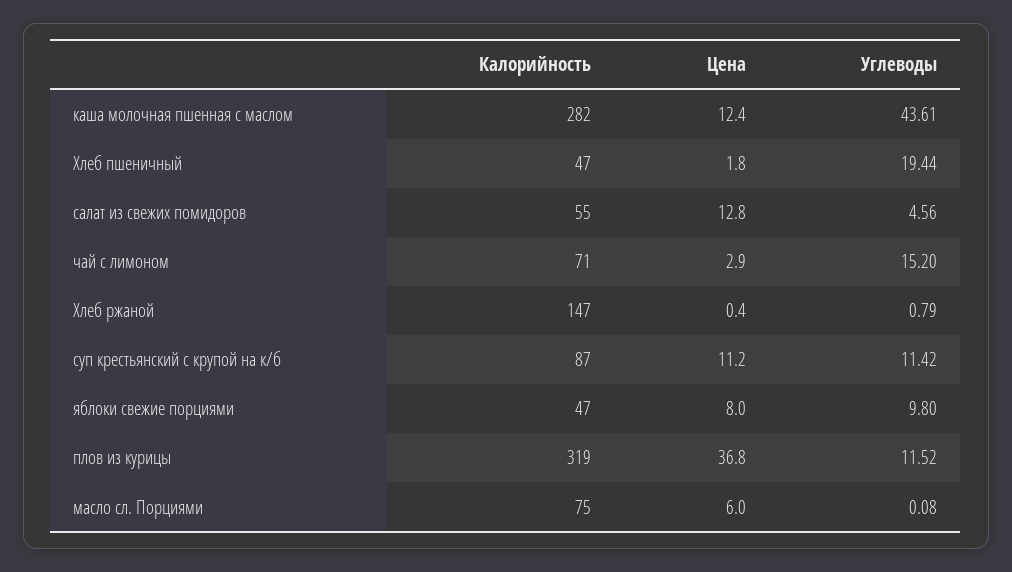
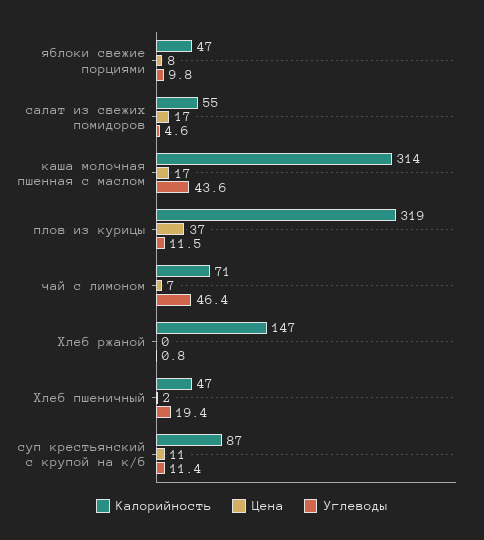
Калорийность, каша молочная пшенная с маслом: 282 -> 314
Цена, каша молочная пшенная с маслом: 12.4 -> 17
Цена, салат из свежих помидоров: 12.8 -> 17
Цена, чай с лимоном: 2.9 -> 7
Углеводы, чай с лимоном: 15.2 -> 46.4
Калорийность, масло сл. Порциями: 75 -> none
Цена, масло сл. Порциями: 6 -> none
Углеводы, масло сл. Порциями: 0.08 -> none

